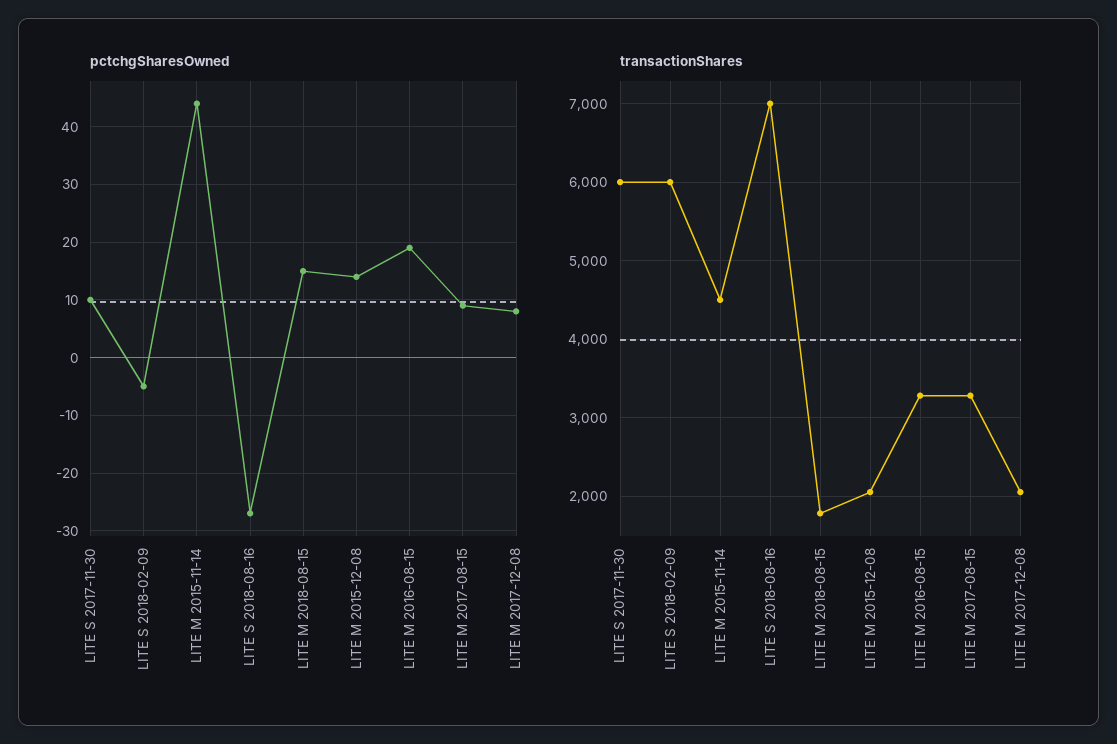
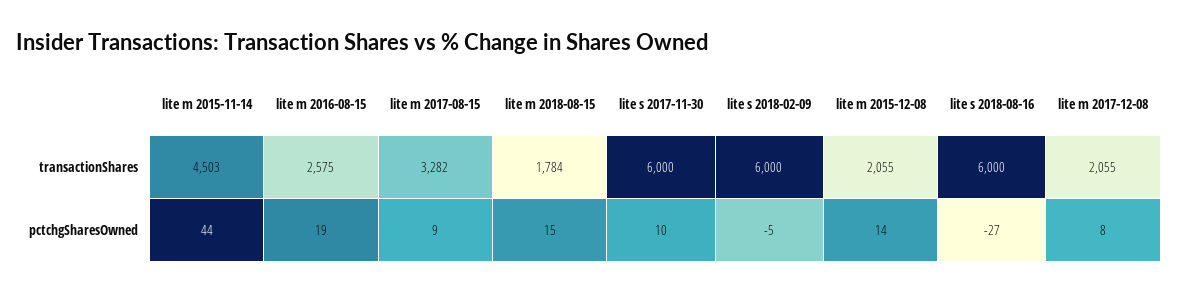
transactionShares, LITE S 2018-08-16: 7000 -> 6000
transactionShares, LITE M 2016-08-15: 3300 -> 2575

